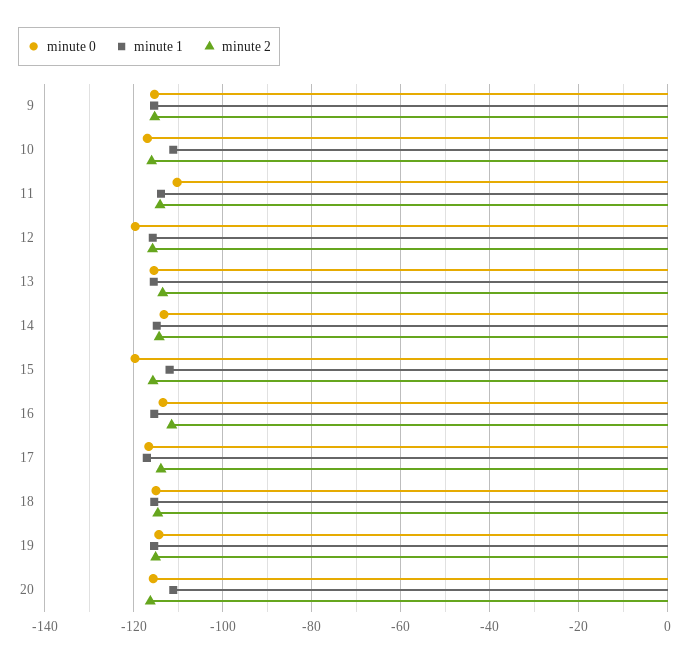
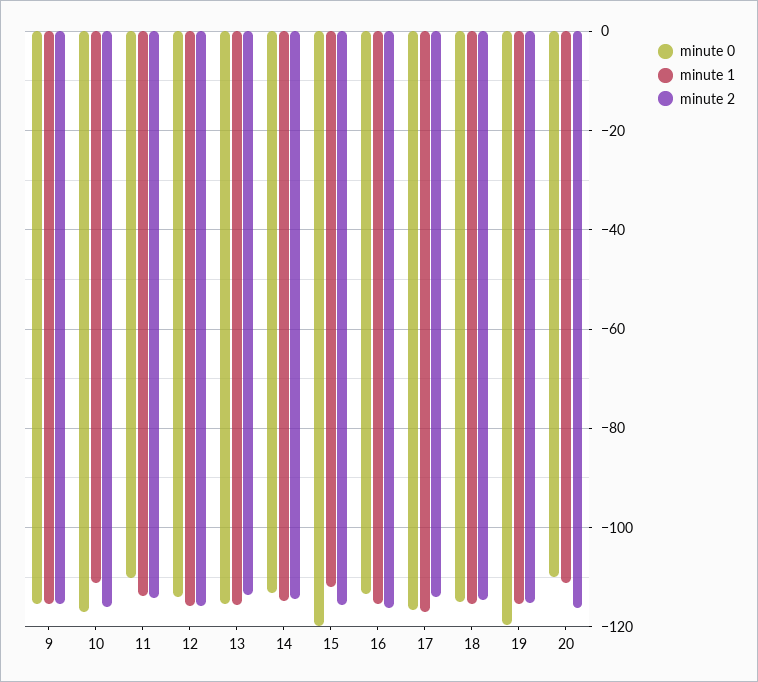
minute 0, 12: -120 -> -114
minute 2, 16: -112 -> -116
minute 0, 19: -114 -> -120
minute 0, 20: -116 -> -110

